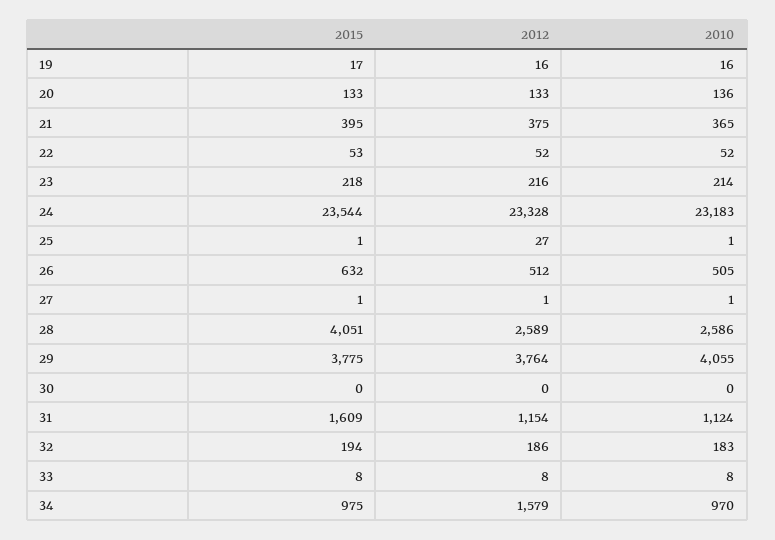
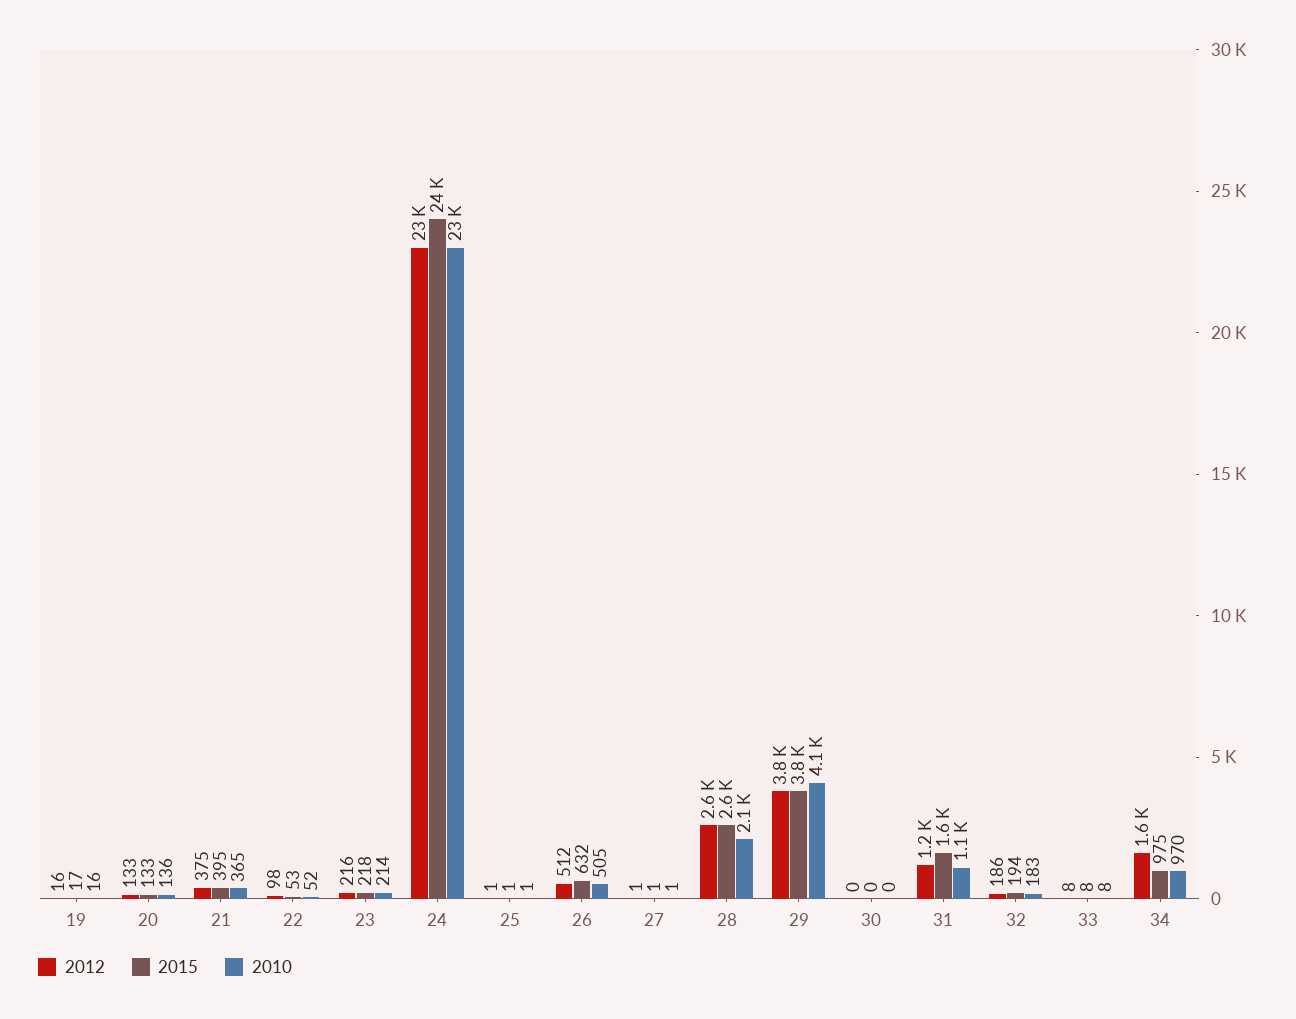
2012, 22: 52 -> 98
2012, 25: 27 -> 1
2015, 28: 4051 -> 2600
2010, 28: 2586 -> 2100

